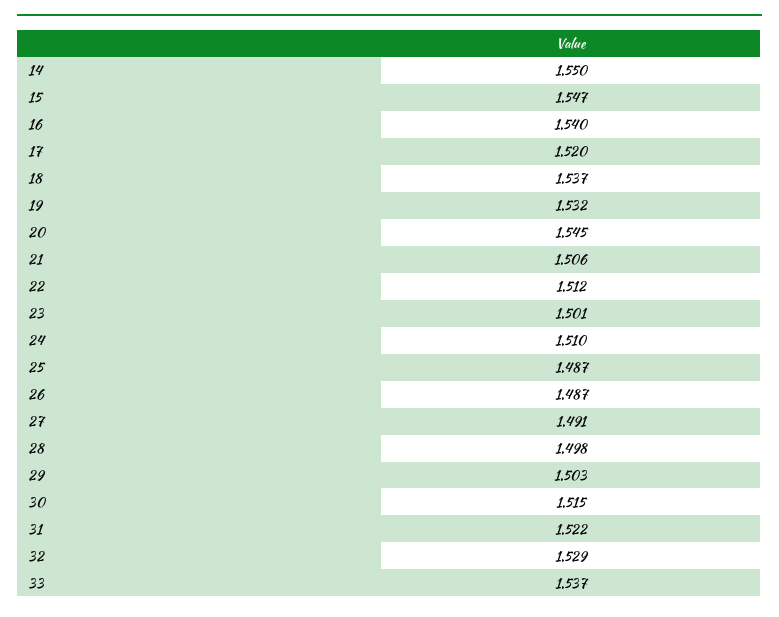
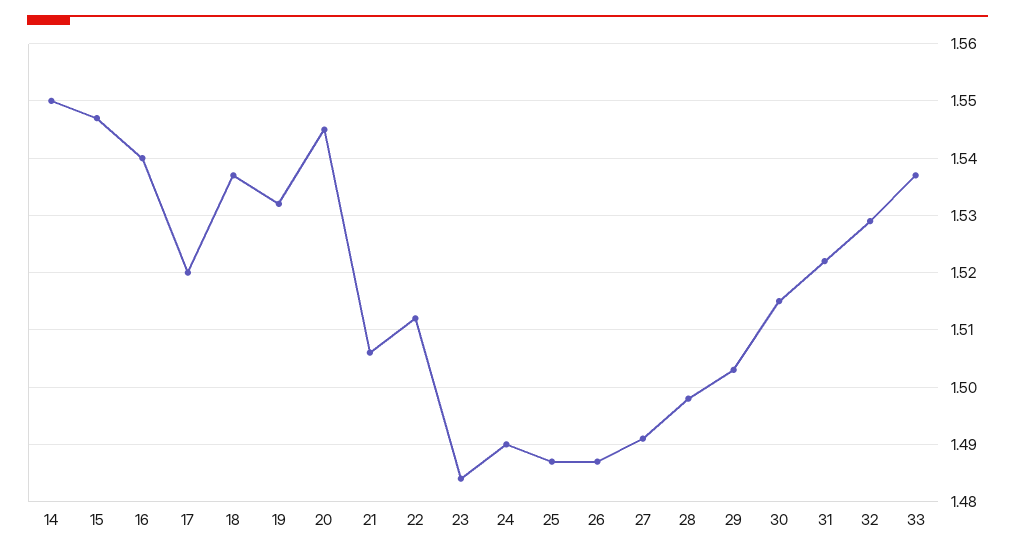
23: 1.501 -> 1.485
24: 1.51 -> 1.49

